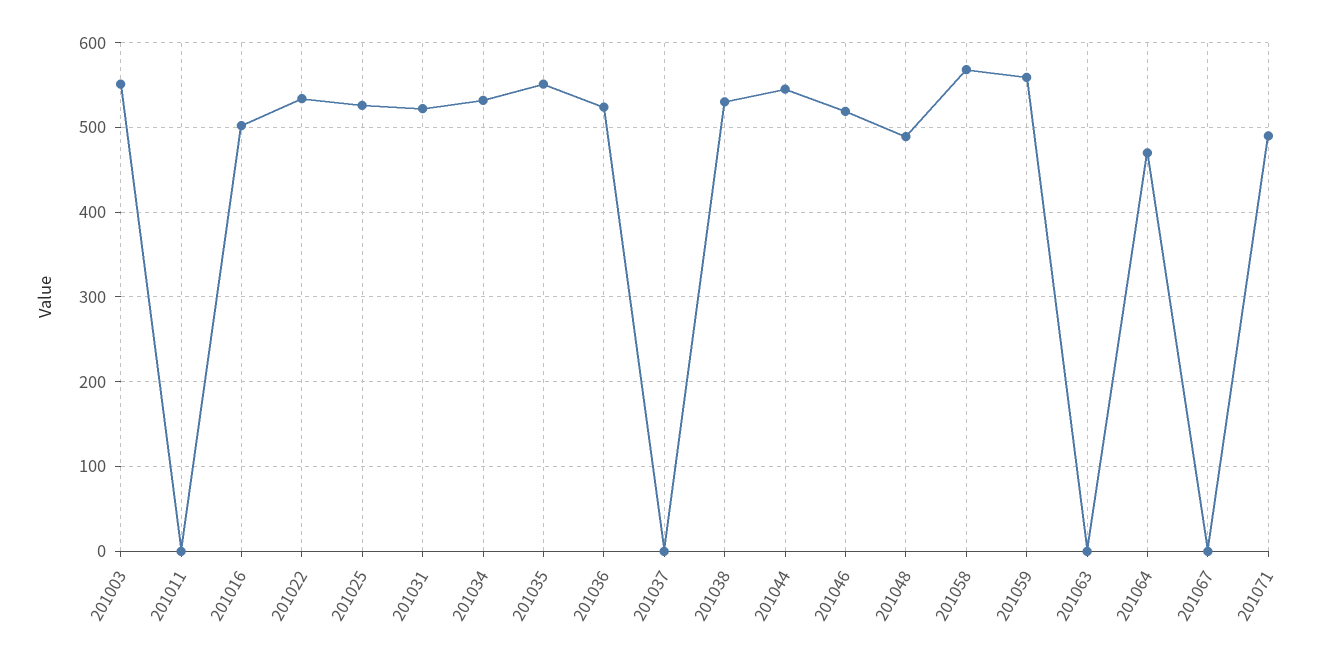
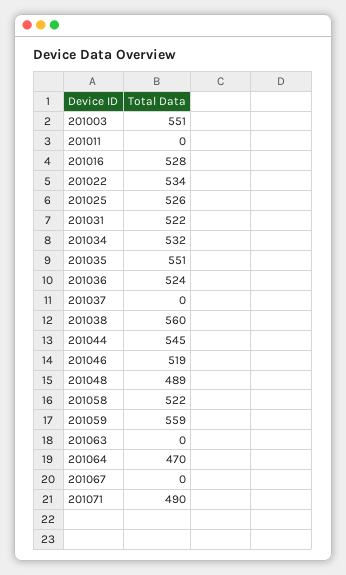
201016: 500 -> 528
201038: 530 -> 560
201058: 570 -> 522

